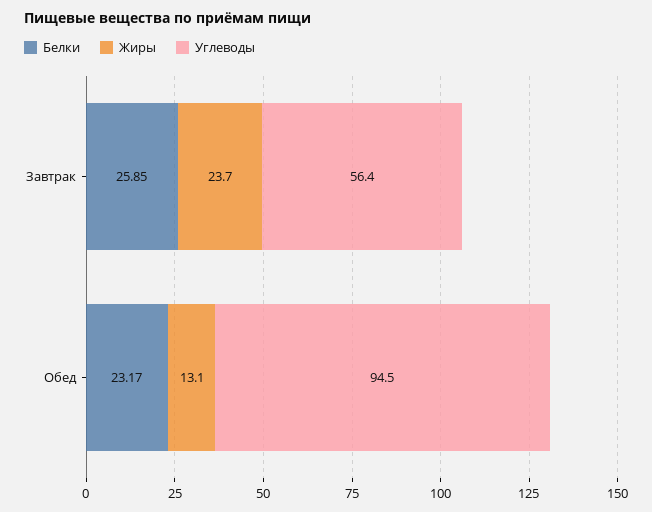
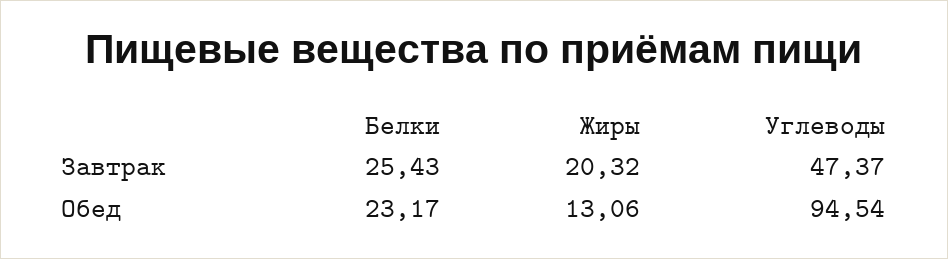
Белки, Завтрак: 25.85 -> 25.43
Жиры, Завтрак: 23.7 -> 20.32
Углеводы, Завтрак: 56.4 -> 47.37

